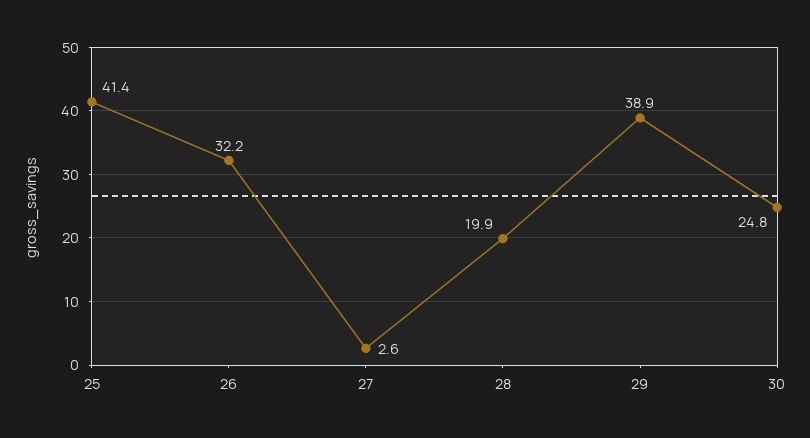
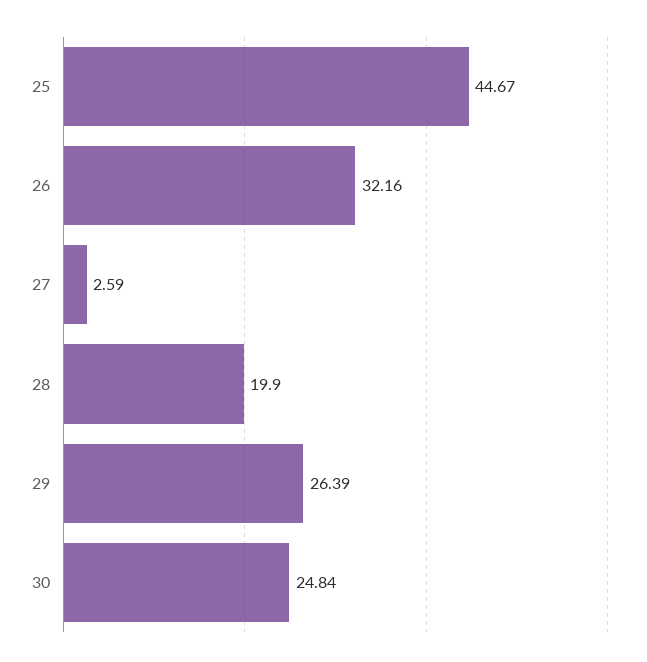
25: 41.4 -> 44.67
29: 38.9 -> 26.39

